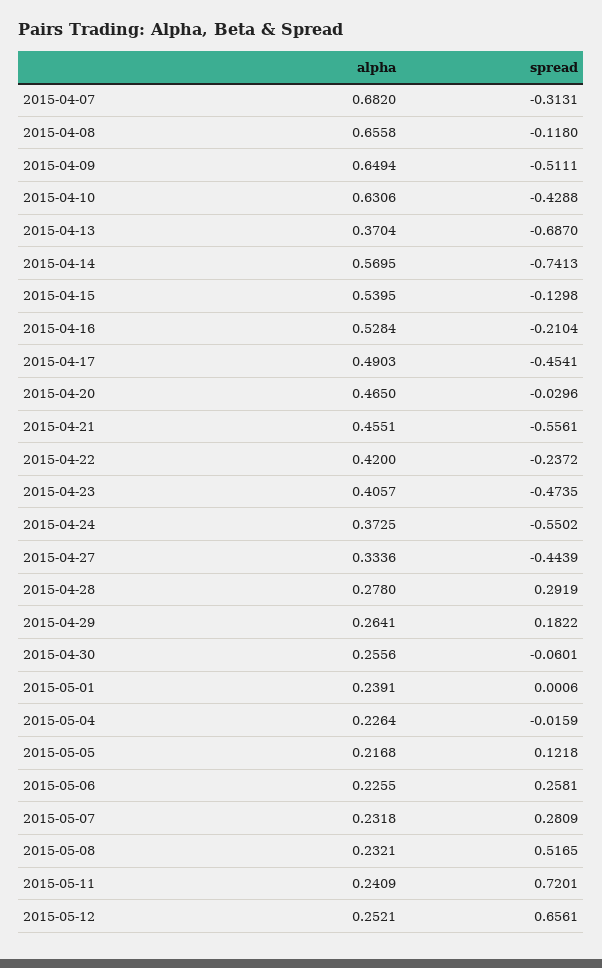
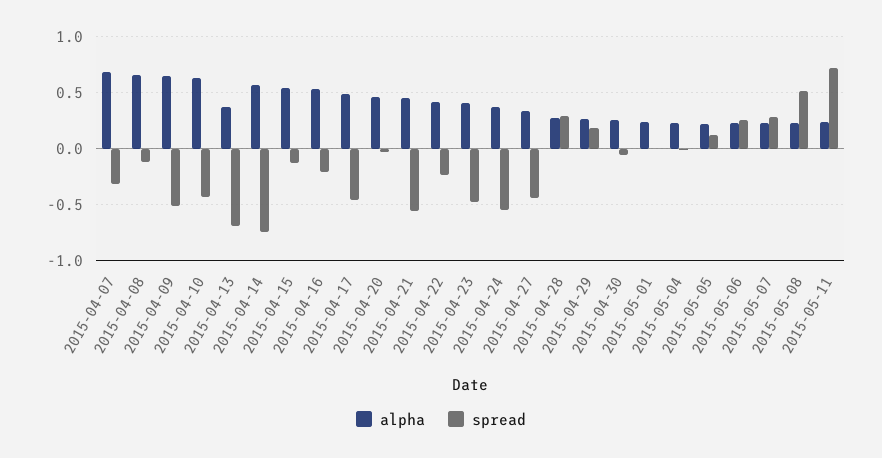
alpha, 2015-05-12: 0.2521 -> none
spread, 2015-05-12: 0.6561 -> none

